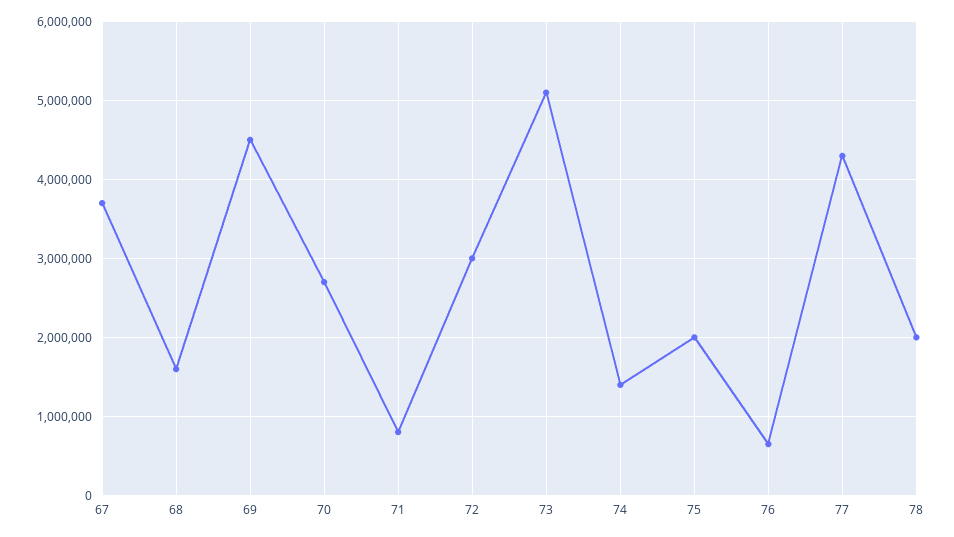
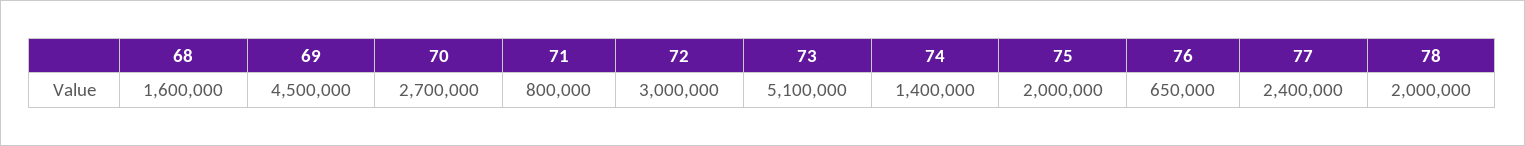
67: 3700000 -> none
77: 4300000 -> 2400000

